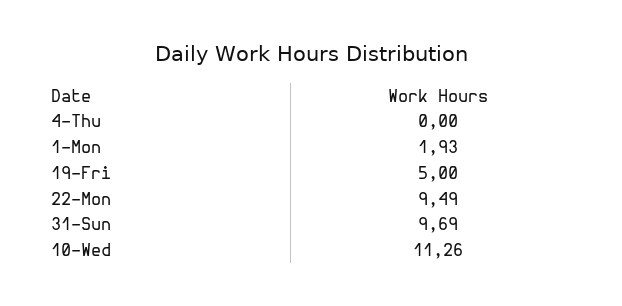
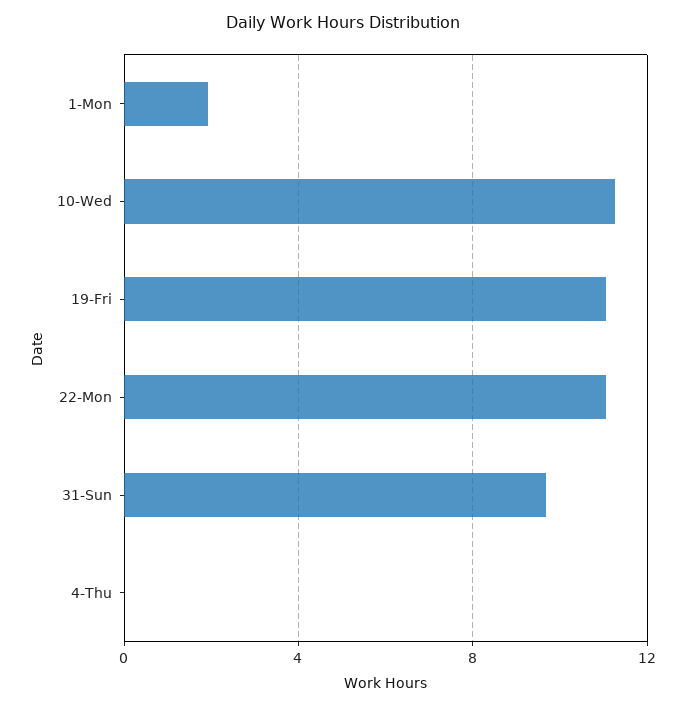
19-Fri: 5 -> 11
22-Mon: 9.49 -> 11

